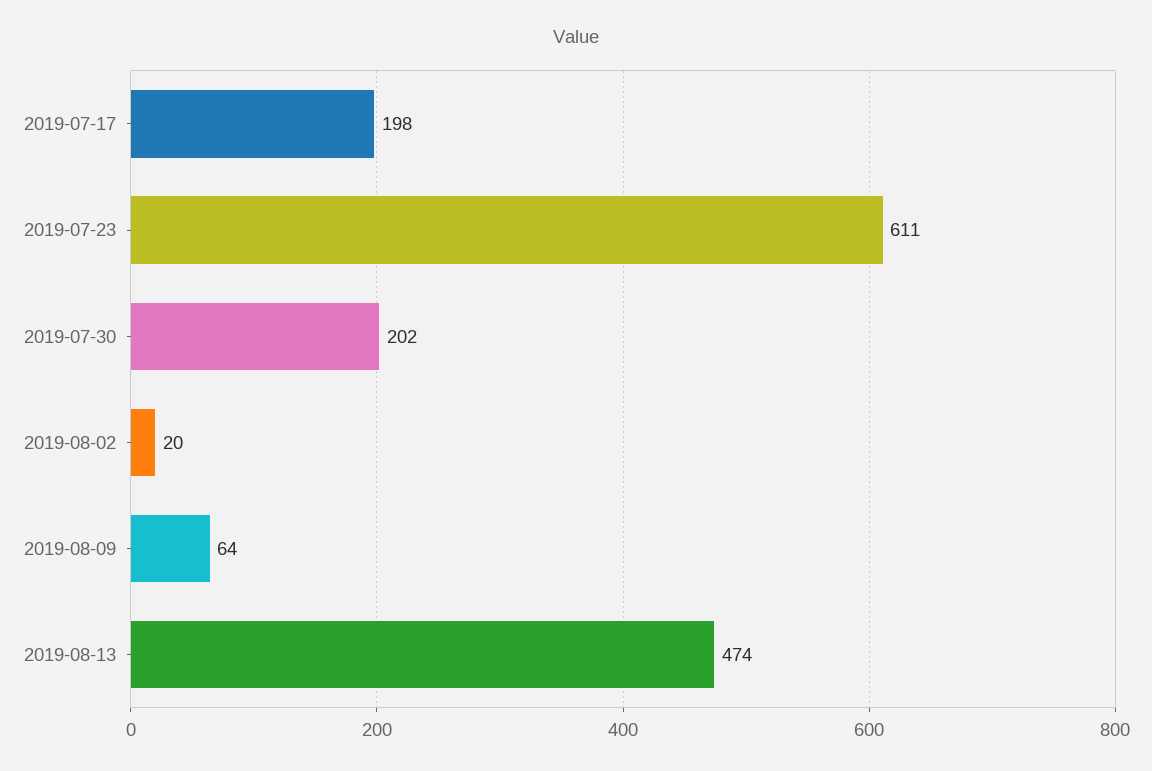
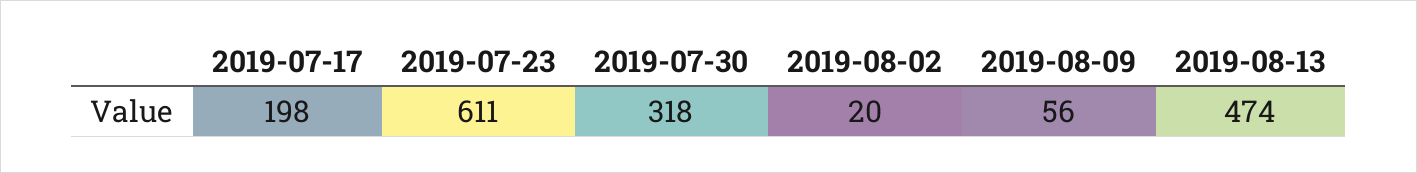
2019-07-30: 202 -> 318
2019-08-09: 64 -> 56

